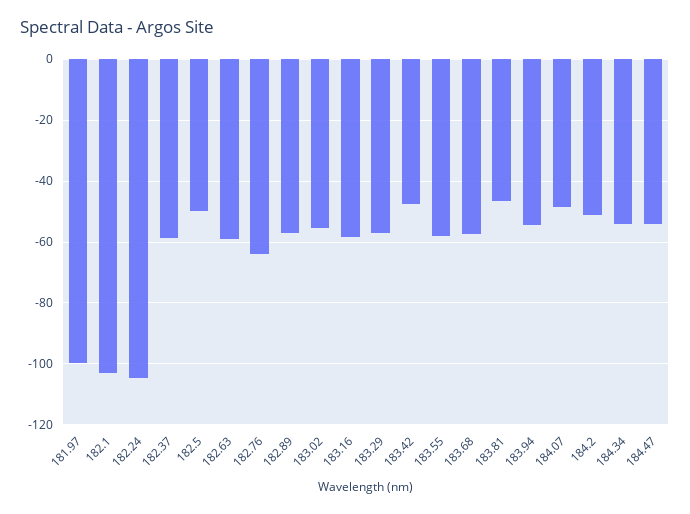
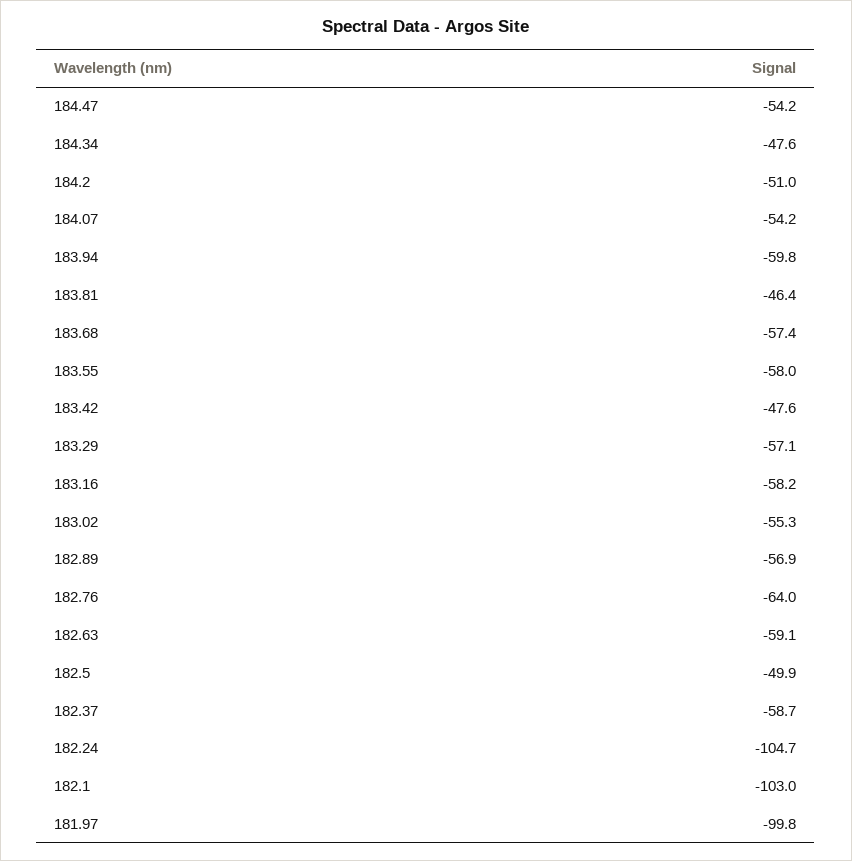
183.94: -54 -> -59.8
184.07: -48 -> -54.2
184.34: -54 -> -47.6

